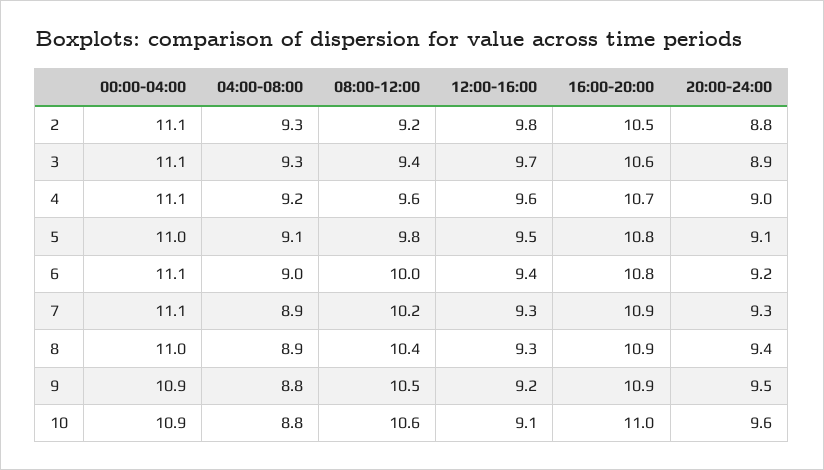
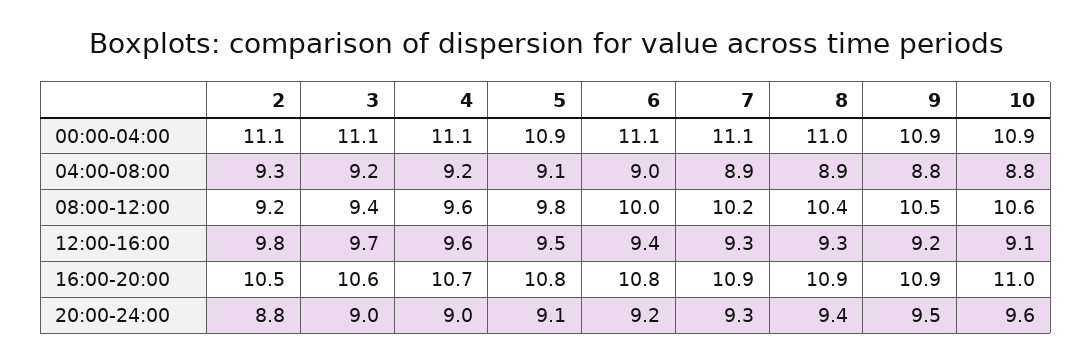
04:00-08:00, 3: 9.3 -> 9.2
20:00-24:00, 3: 8.9 -> 9
00:00-04:00, 5: 11 -> 10.9

